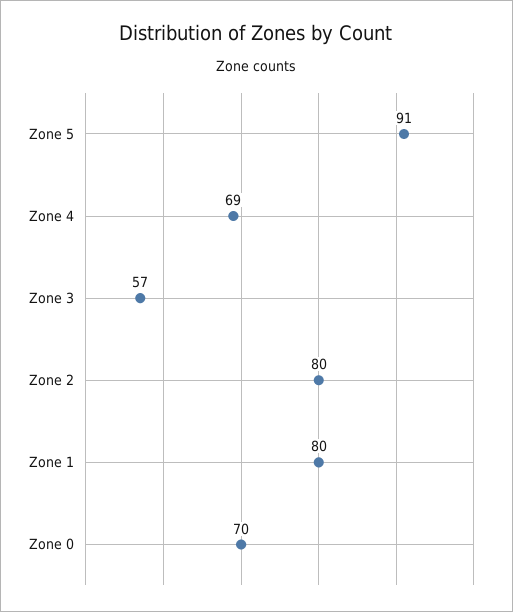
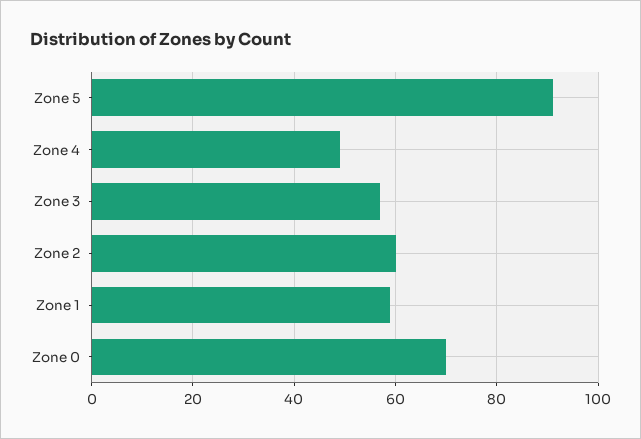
Zone 4: 69 -> 50
Zone 2: 80 -> 60
Zone 1: 80 -> 60

